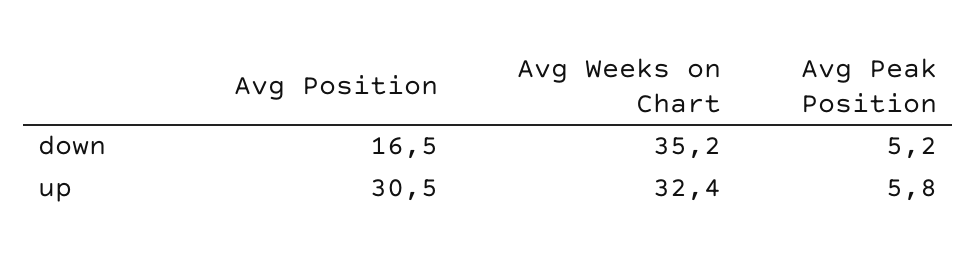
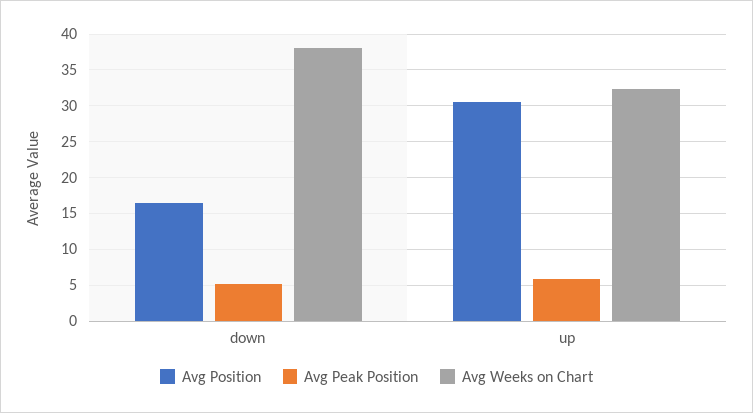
Avg Weeks on Chart, down: 35.2 -> 38

